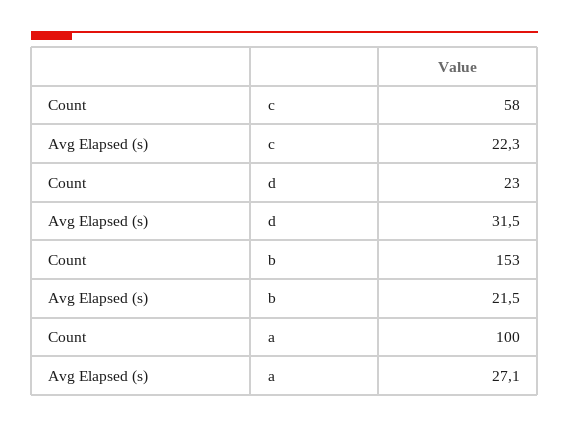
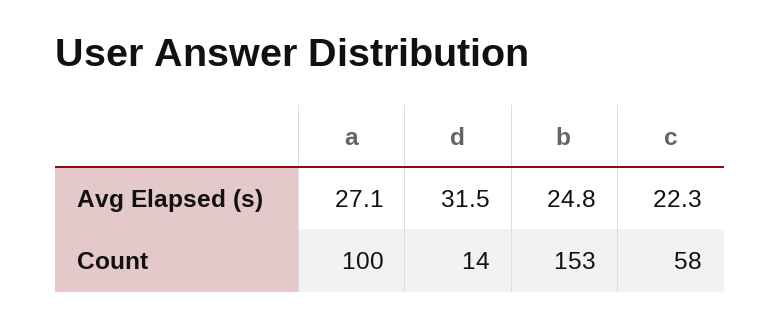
Count, d: 23 -> 14
Avg Elapsed (s), b: 21.5 -> 24.8

